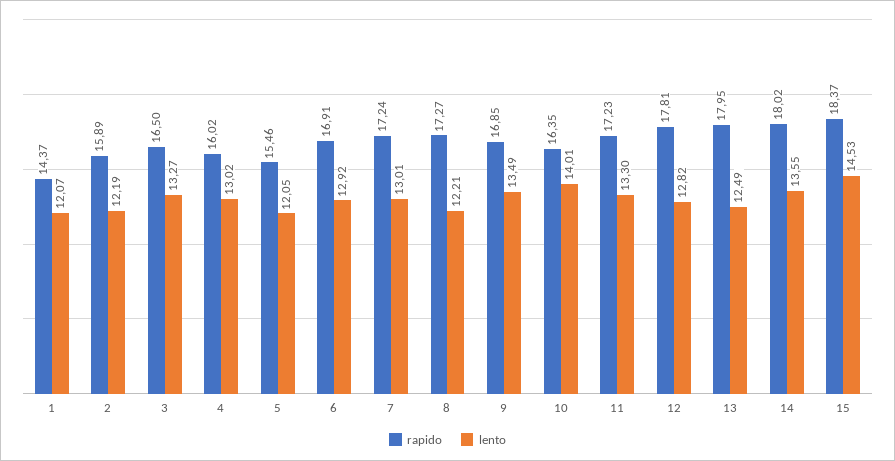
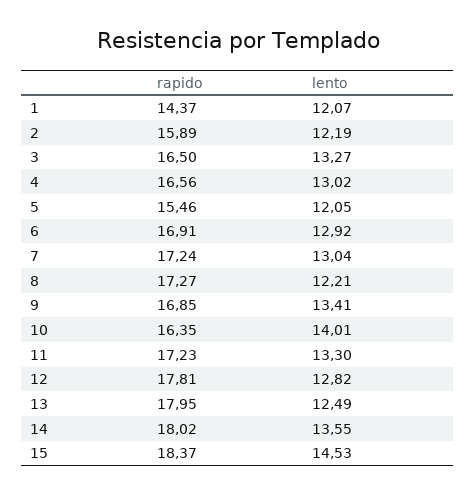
rapido, 4: 16.02 -> 16.56
lento, 7: 13.01 -> 13.04
lento, 9: 13.49 -> 13.41

